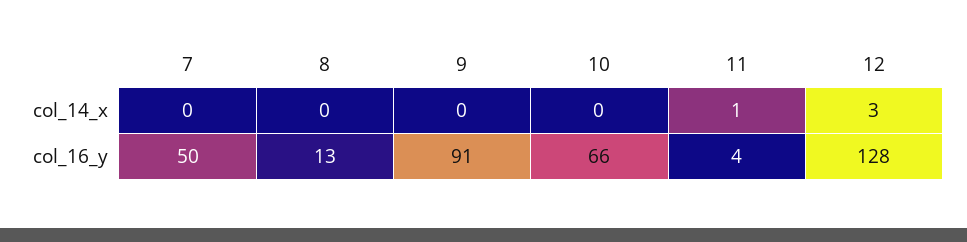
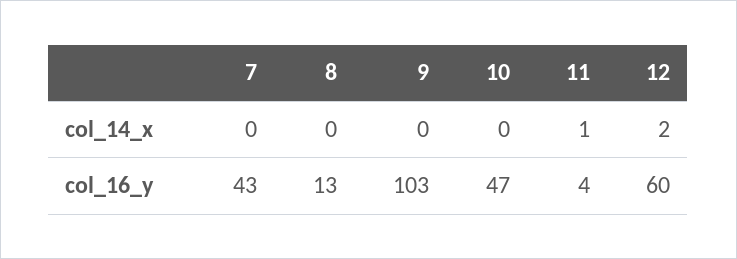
12, col_14_x: 3 -> 2
7, col_16_y: 50 -> 43
9, col_16_y: 91 -> 103
10, col_16_y: 66 -> 47
12, col_16_y: 128 -> 60

